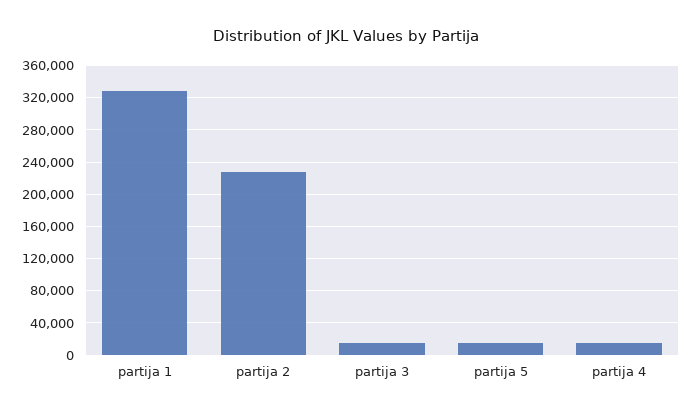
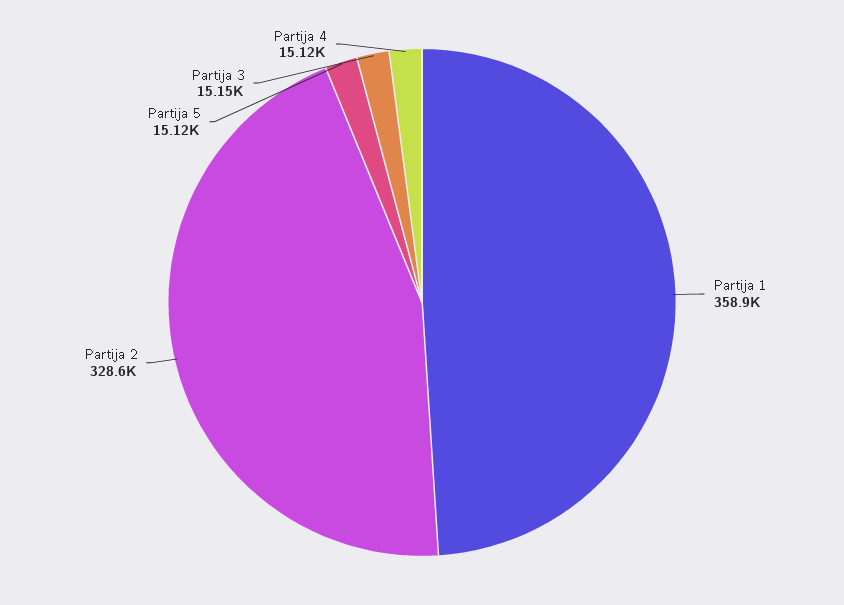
partija 1: 330000 -> 358900
partija 2: 230000 -> 328600

